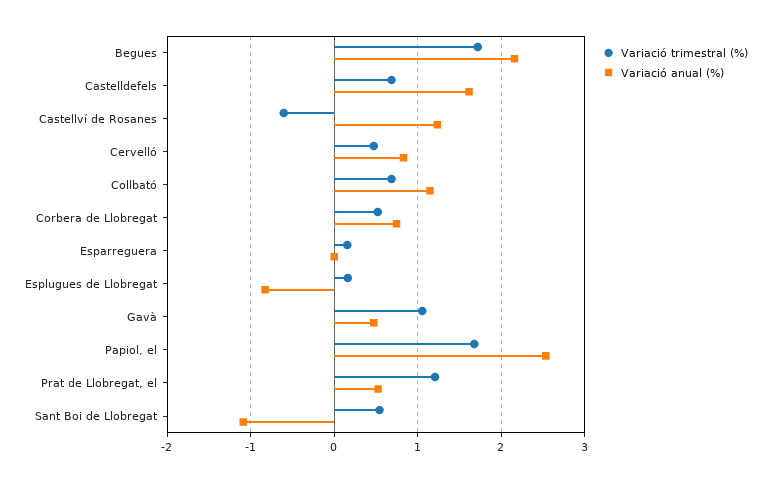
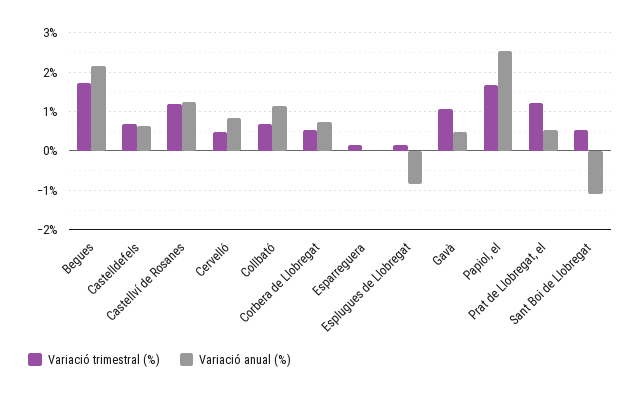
Variació anual (%), Castelldefels: 1.6 -> 0.6
Variació trimestral (%), Castellví de Rosanes: -0.6 -> 1.2

